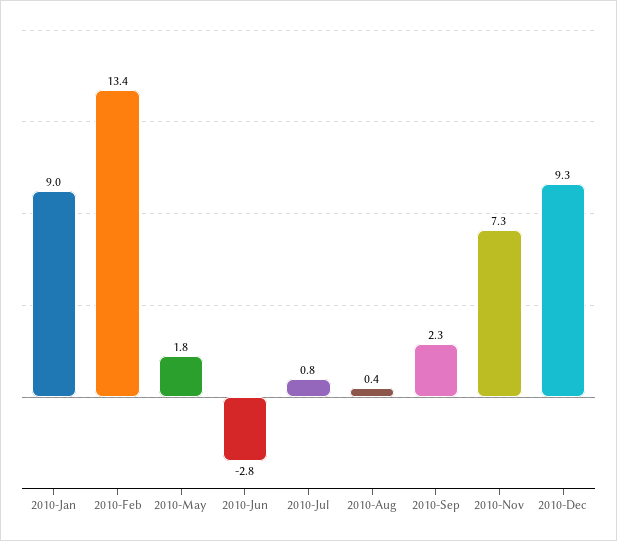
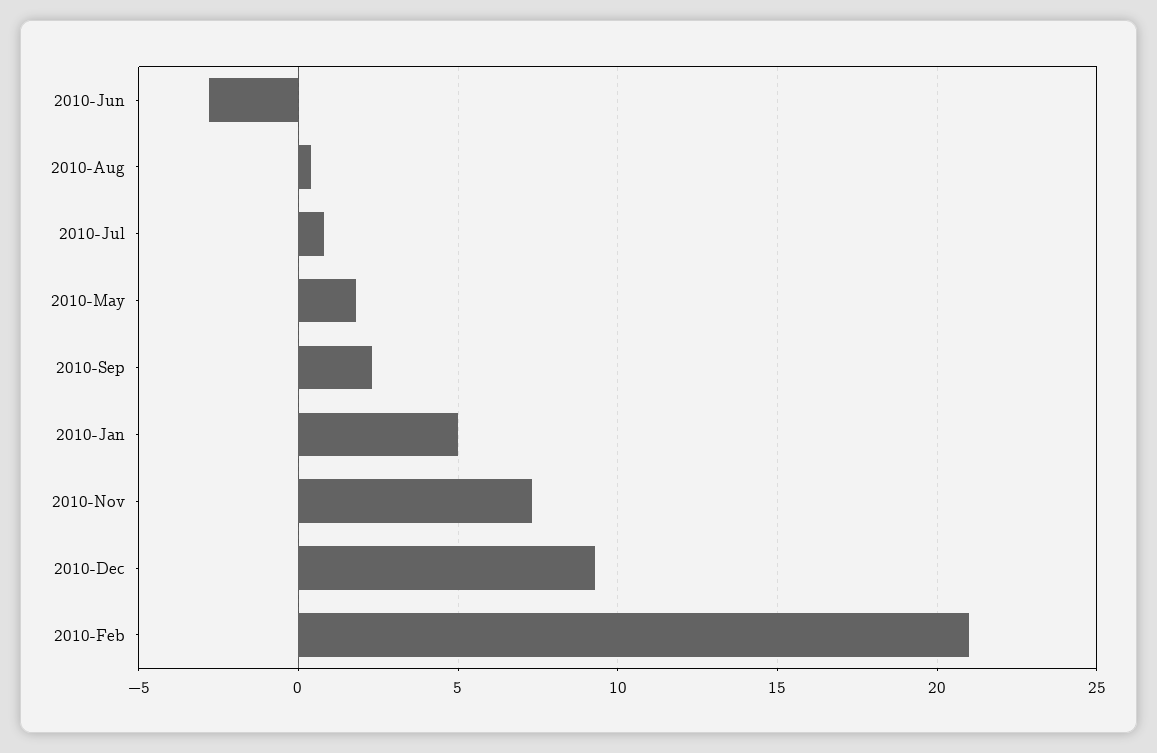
2010-Jan: 9 -> 5
2010-Feb: 13.4 -> 21

